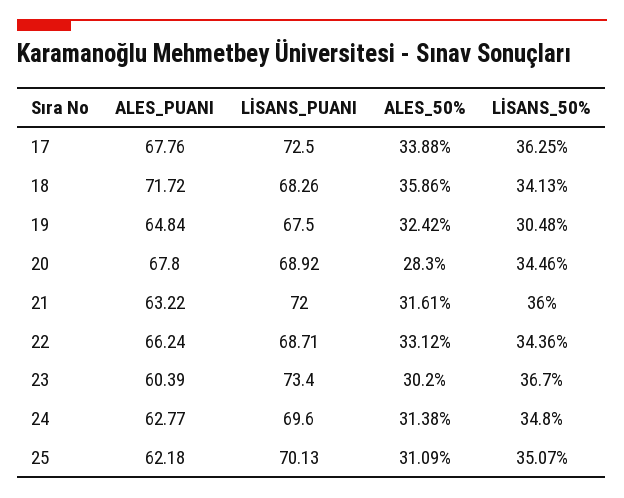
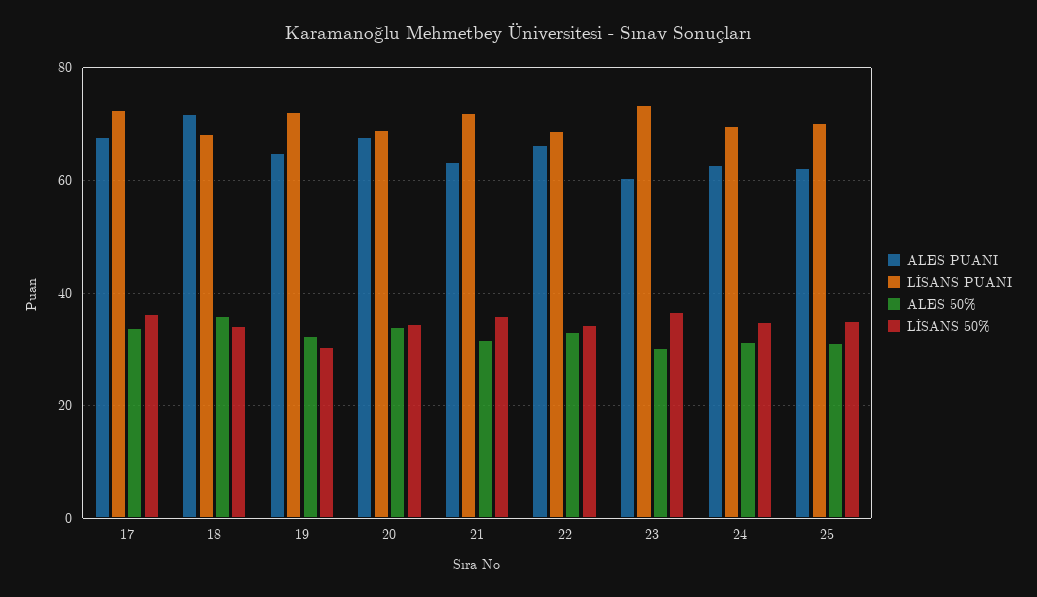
LİSANS_PUANI, 19: 67.5 -> 72
ALES_50%, 20: 28.3 -> 34

